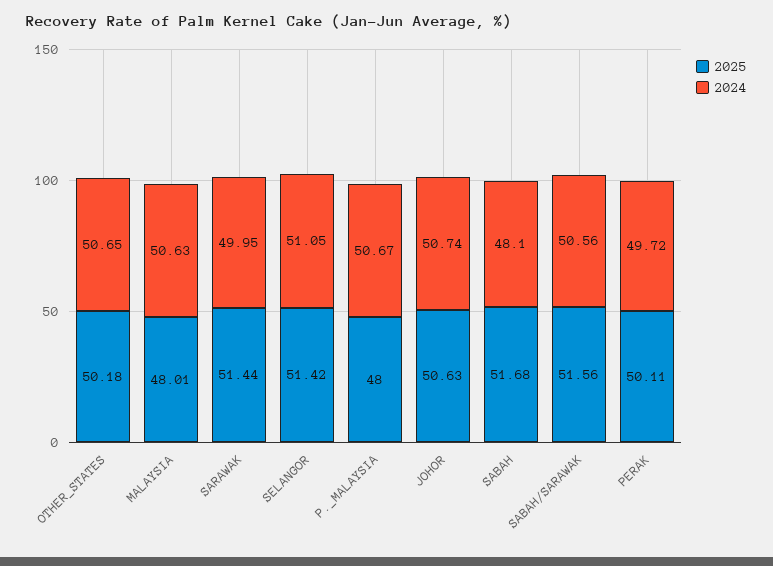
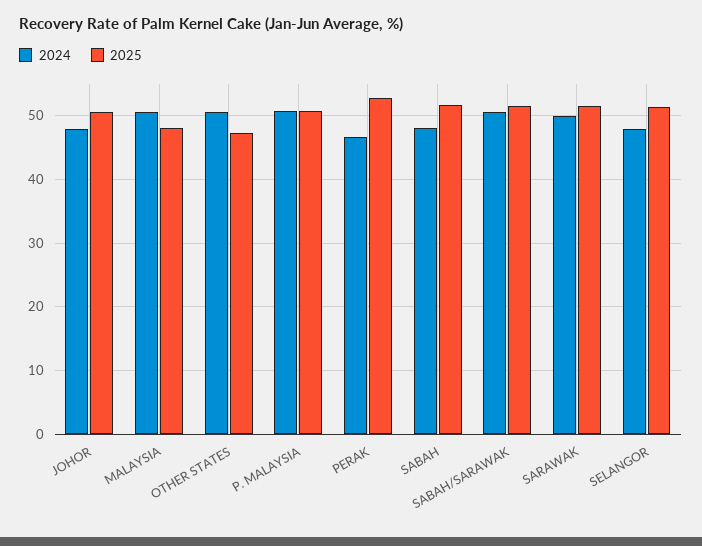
2025, OTHER_STATES: 50.18 -> 47
2024, SELANGOR: 51.05 -> 48
2025, P._MALAYSIA: 48 -> 51
2024, JOHOR: 50.74 -> 48
2025, PERAK: 50.11 -> 53
2024, PERAK: 49.72 -> 47

